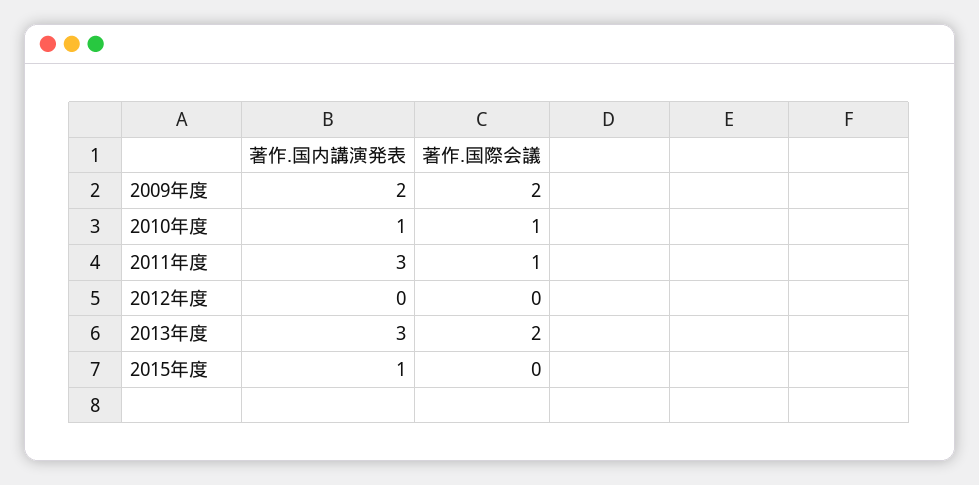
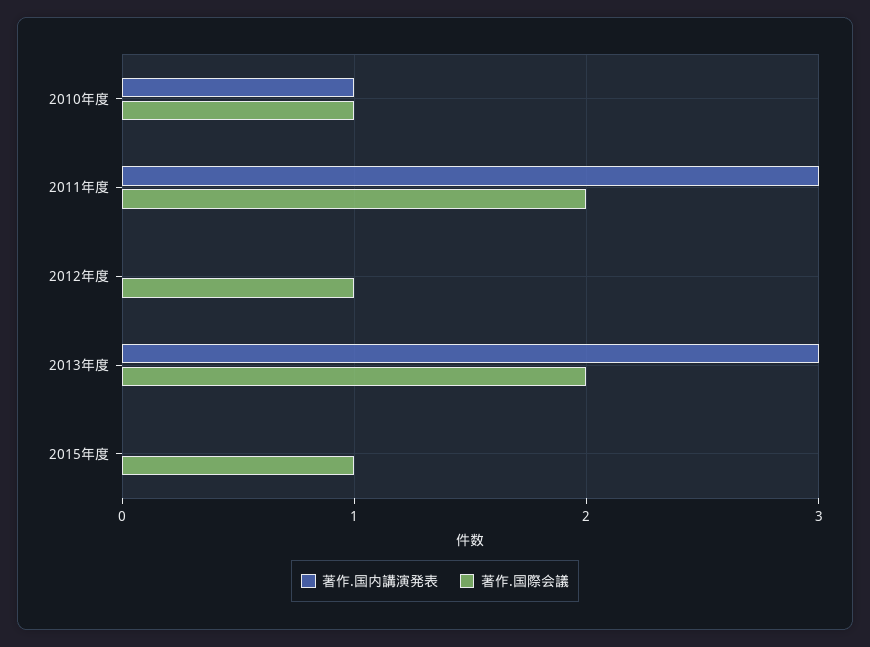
著作.国内講演発表, 2009年度: 2 -> none
著作.国際会議, 2009年度: 2 -> none
著作.国際会議, 2011年度: 1 -> 2
著作.国際会議, 2012年度: 0 -> 1
著作.国内講演発表, 2015年度: 1 -> 0
著作.国際会議, 2015年度: 0 -> 1

